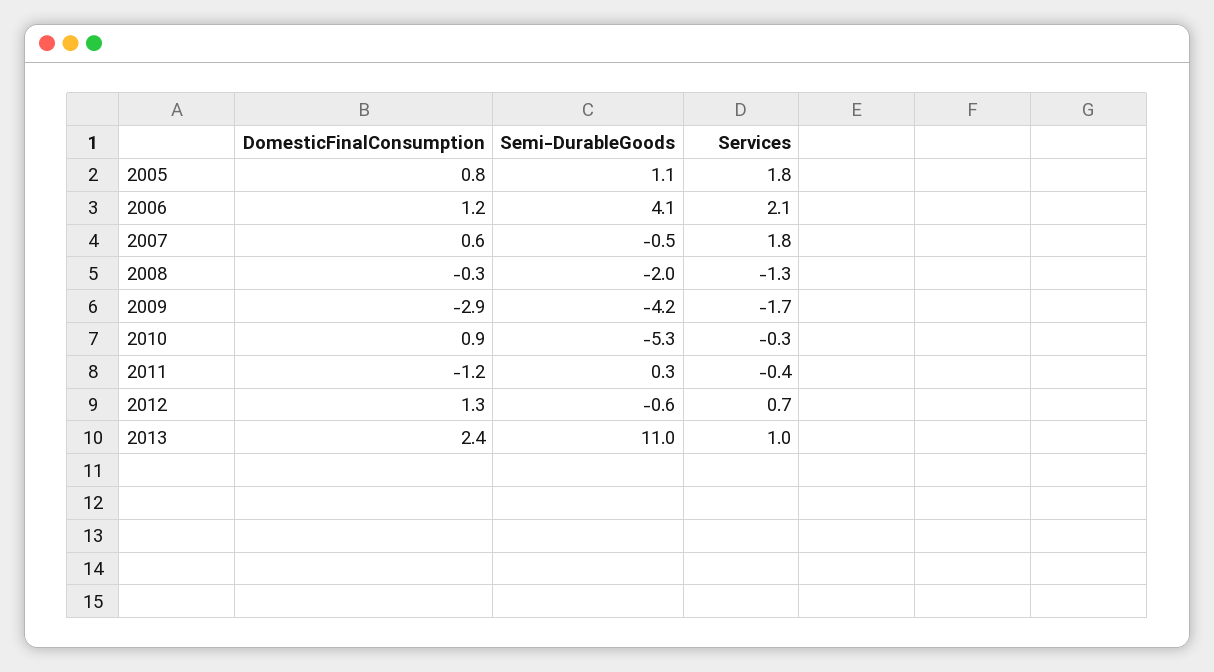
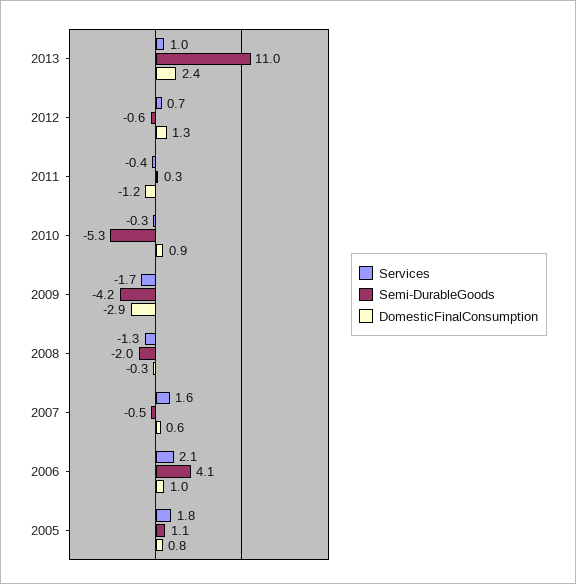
DomesticFinalConsumption, 2006: 1.2 -> 1
Services, 2007: 1.8 -> 1.6

